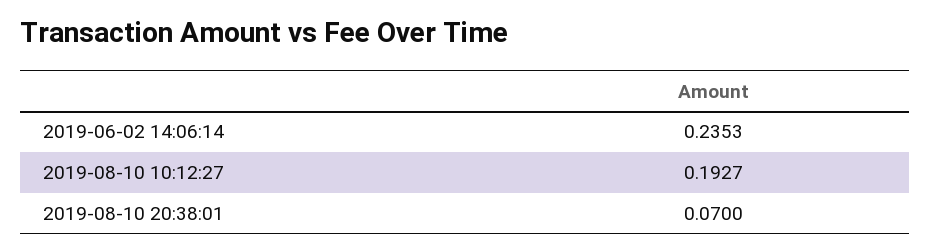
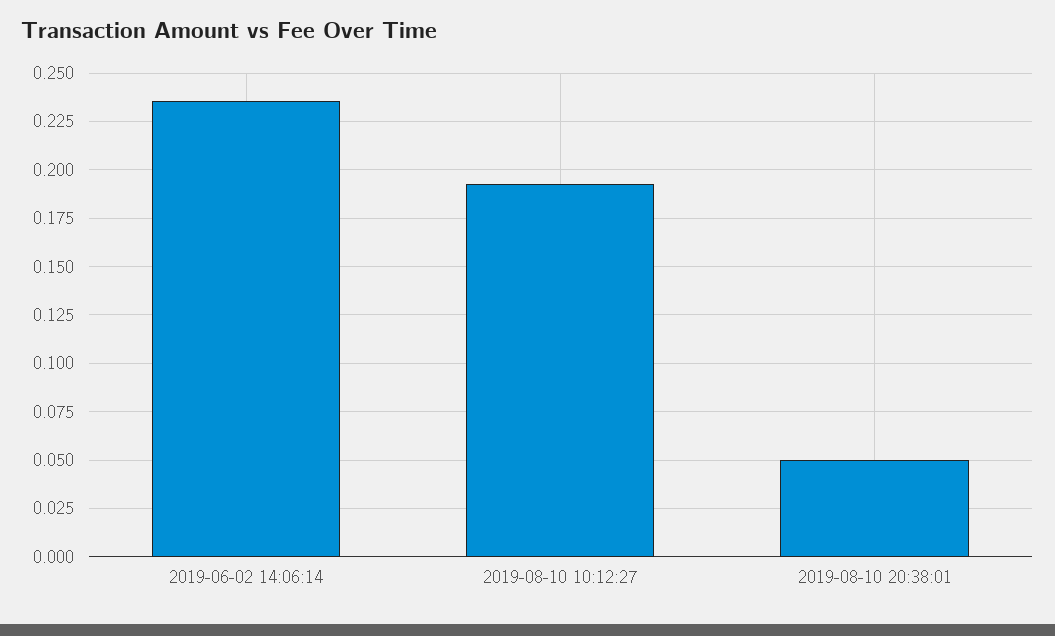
2019-08-10 20:38:01: 0.07 -> 0.05

